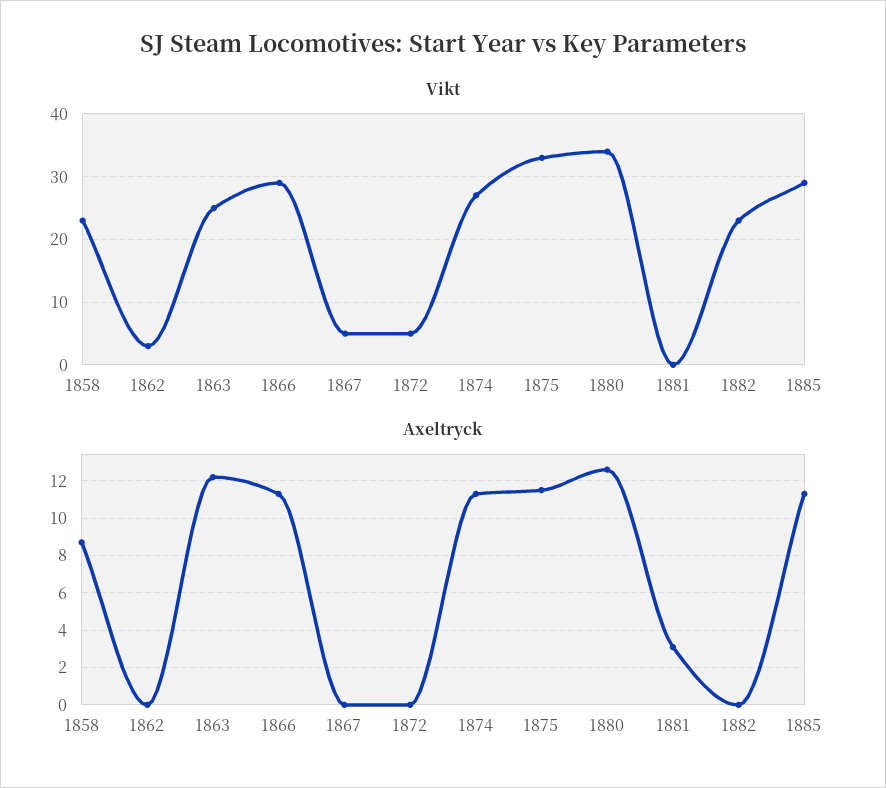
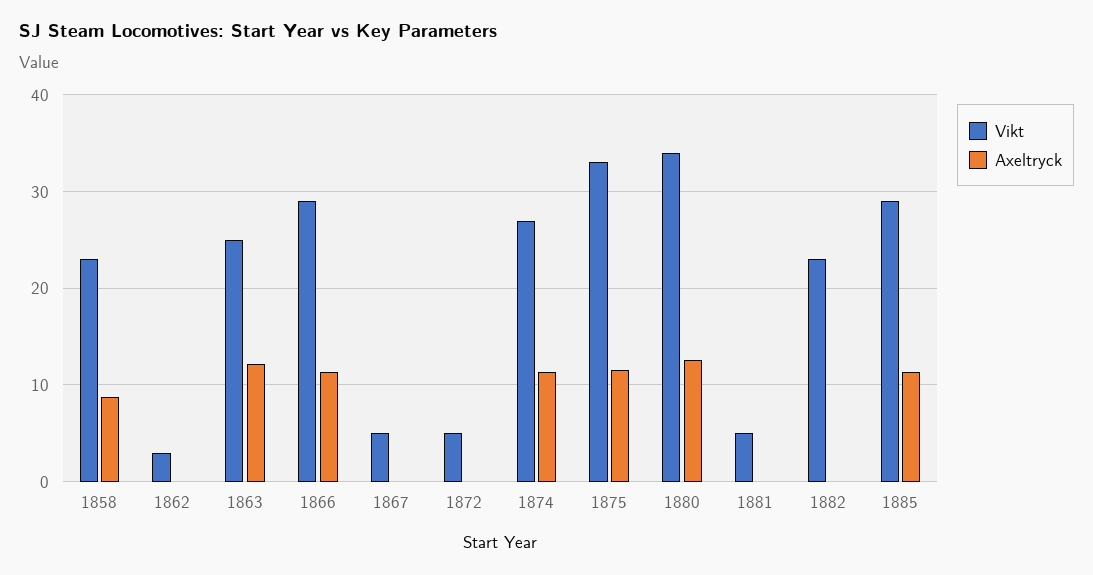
Vikt, 1881: 0 -> 5
Axeltryck, 1881: 3 -> 0

